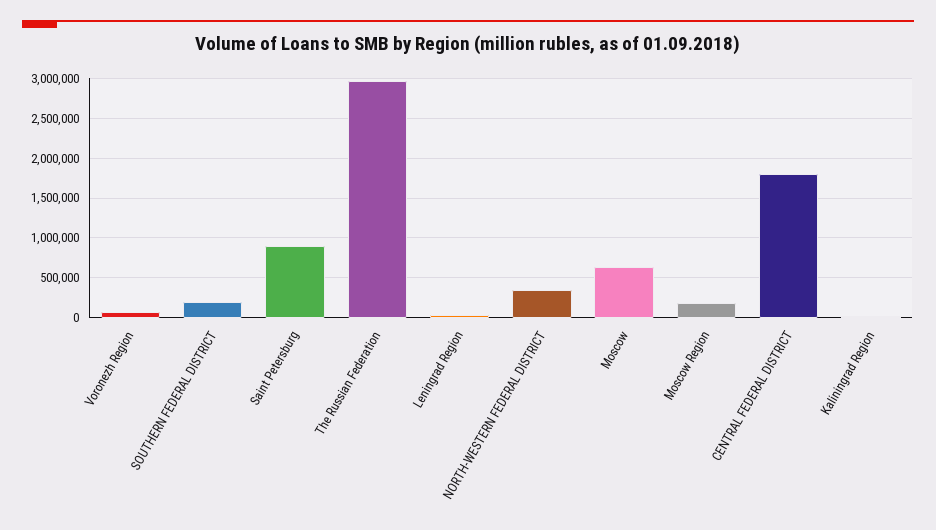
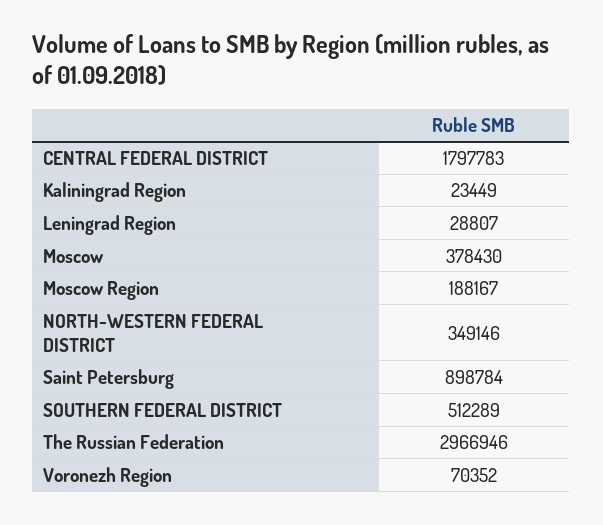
SOUTHERN FEDERAL DISTRICT: 200000 -> 512289
Moscow: 600000 -> 378430

